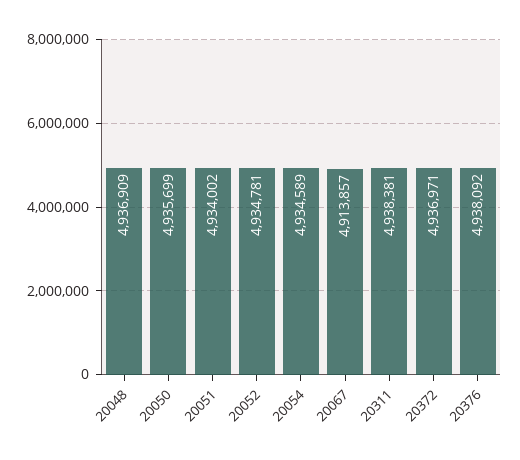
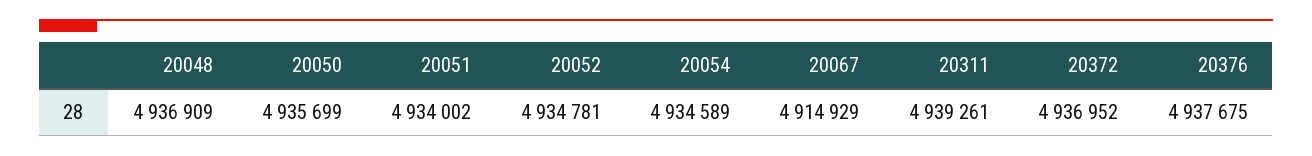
20067: 4913857 -> 4914929
20311: 4938381 -> 4939261
20372: 4936971 -> 4936952
20376: 4938092 -> 4937675

